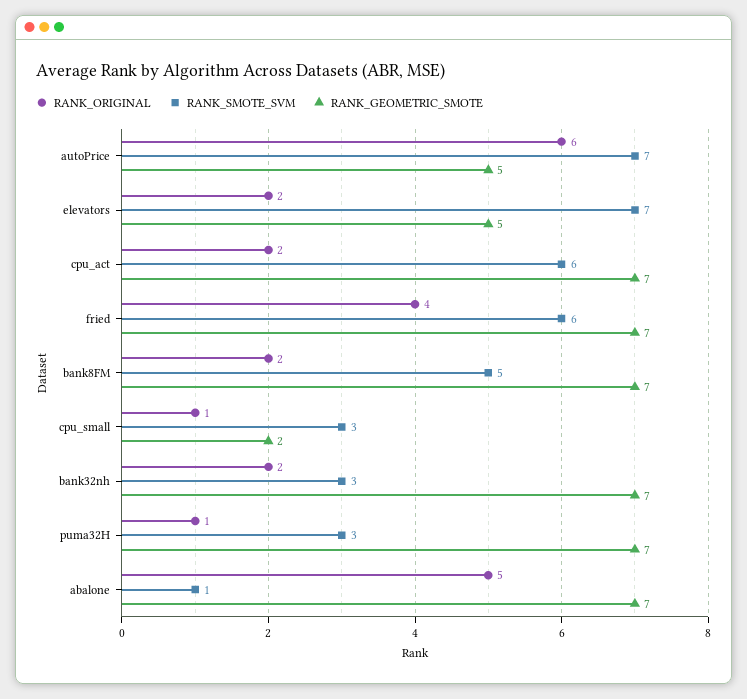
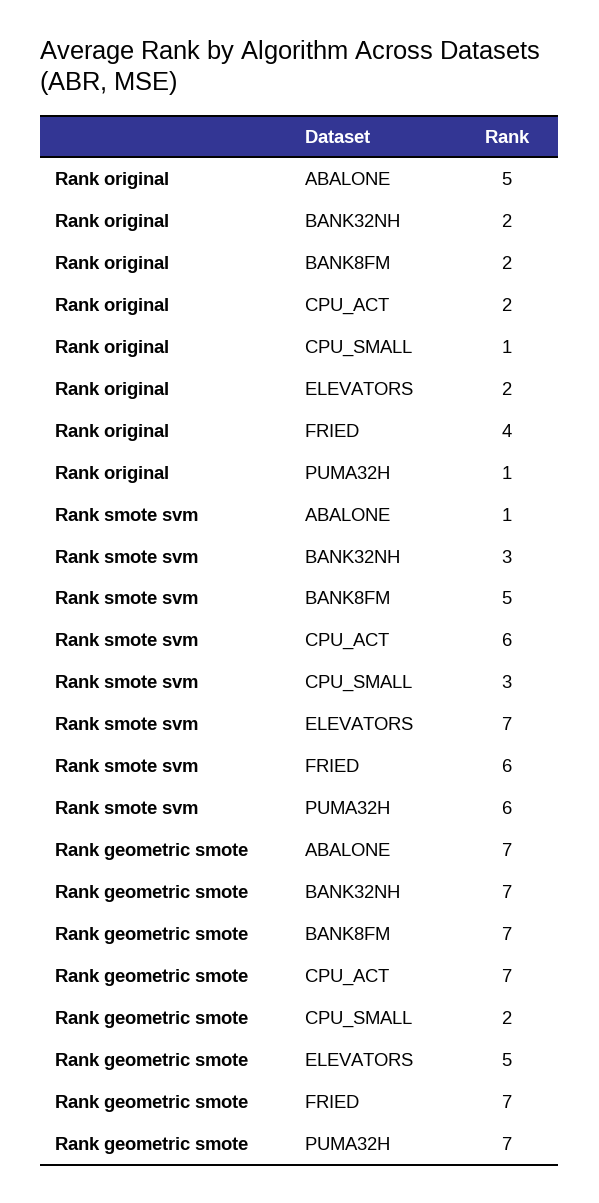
RANK_ORIGINAL, autoPrice: 6 -> none
RANK_SMOTE_SVM, autoPrice: 7 -> none
RANK_GEOMETRIC_SMOTE, autoPrice: 5 -> none
RANK_SMOTE_SVM, puma32H: 3 -> 6

